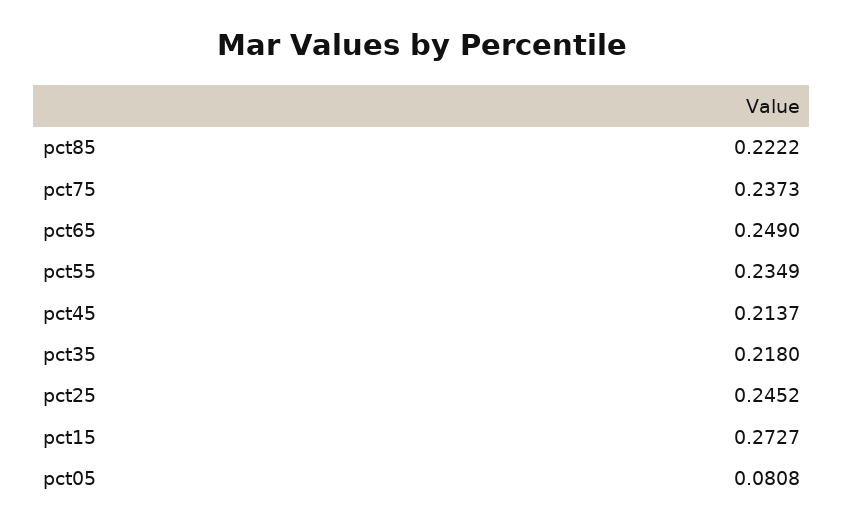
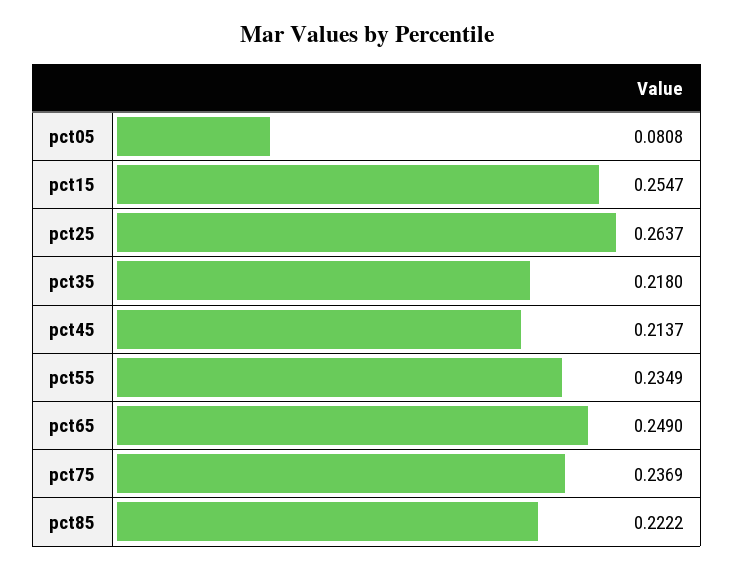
pct75: 0.2373 -> 0.2369
pct25: 0.2452 -> 0.2637
pct15: 0.2727 -> 0.2547

